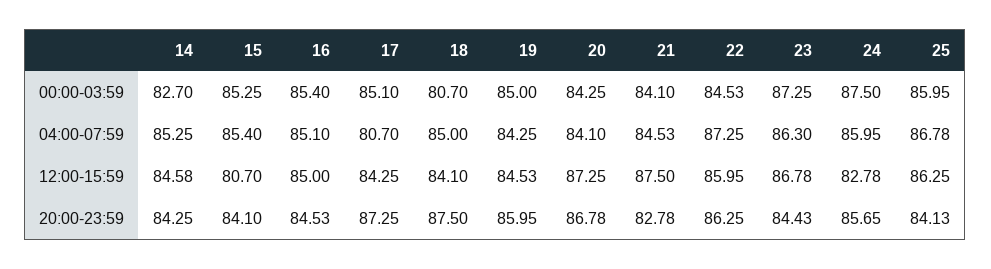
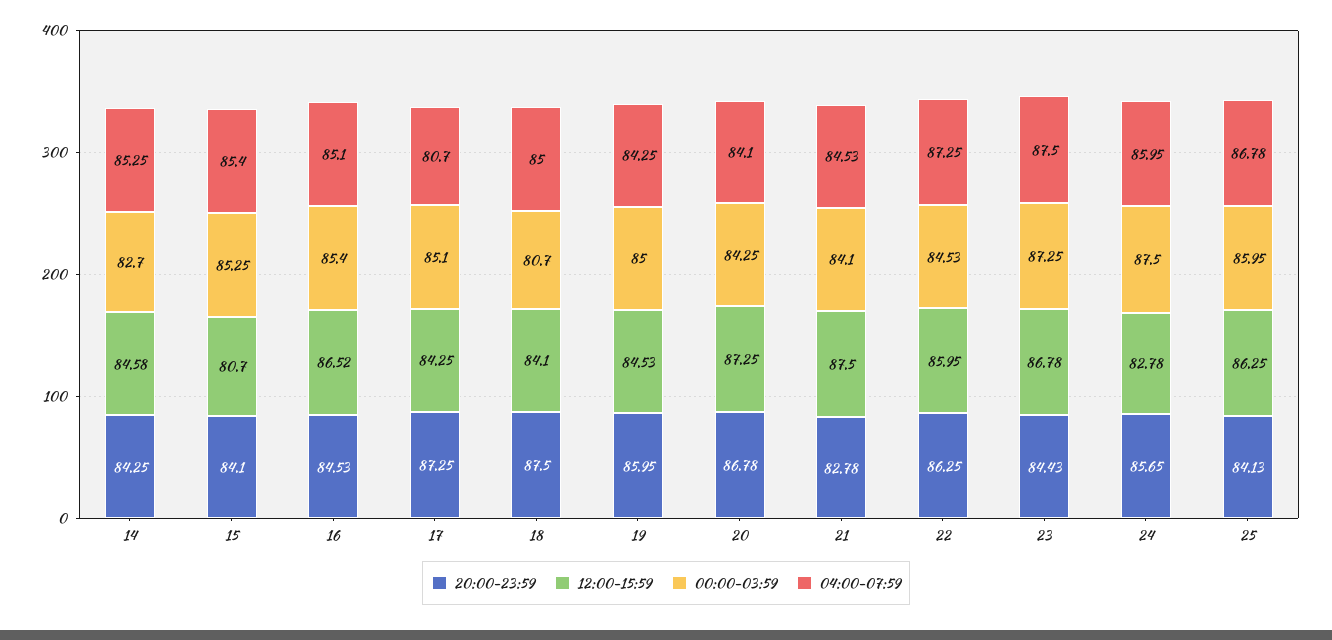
04:00-07:59, 23: 86.3 -> 87.5
12:00-15:59, 16: 85 -> 86.52

